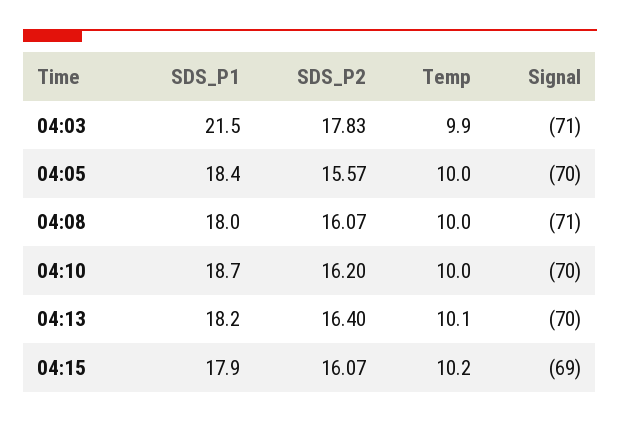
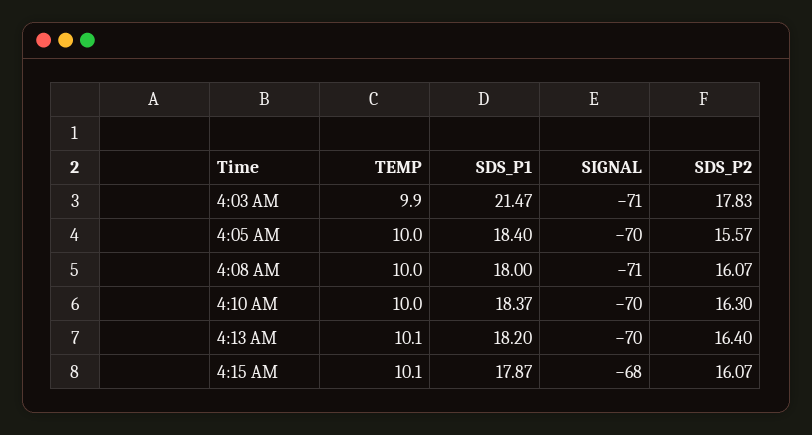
SDS_P1, 04:10: 18.7 -> 18.37
SDS_P2, 04:10: 16.2 -> 16.3
Temp, 04:15: 10.2 -> 10.1
Signal, 04:15: -69 -> -68

